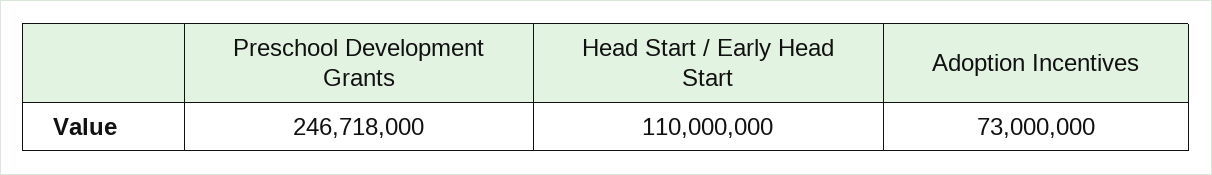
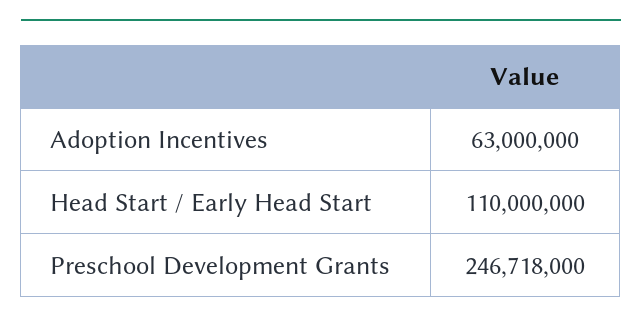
Adoption Incentives: 73000000 -> 63000000

